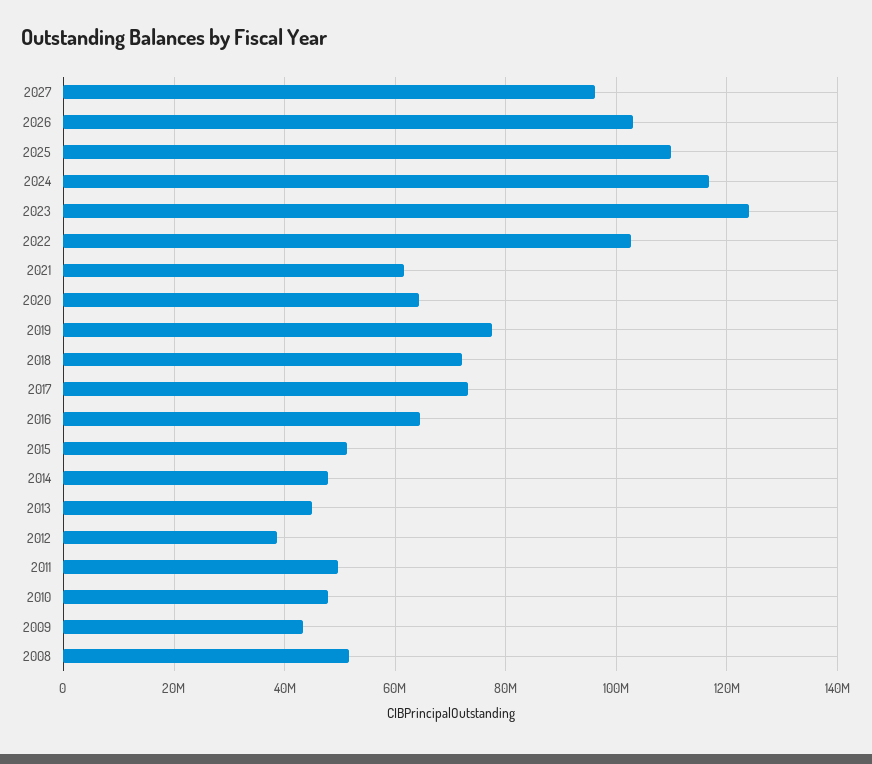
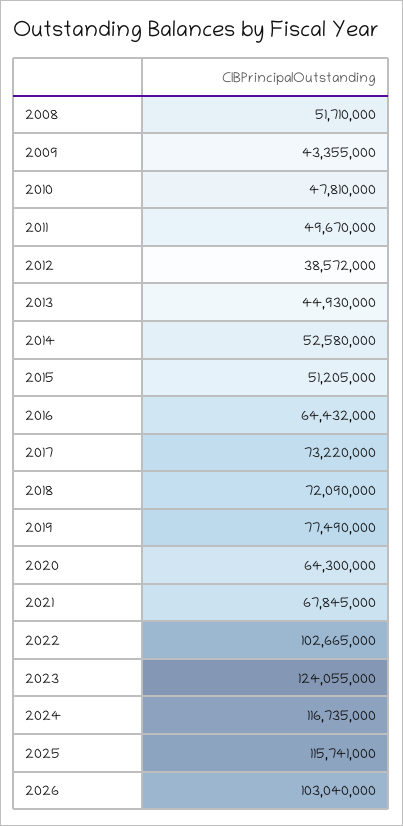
2027: 96000000 -> none
2025: 110000000 -> 115741000
2021: 62000000 -> 67845000
2014: 48000000 -> 52580000

